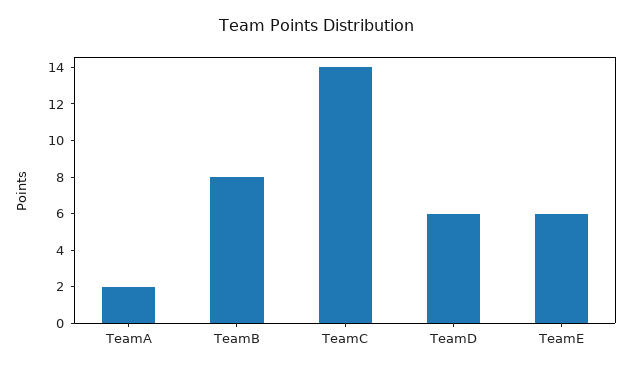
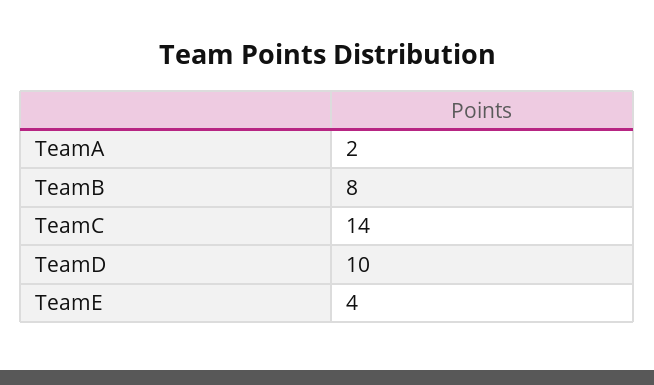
TeamD: 6 -> 10
TeamE: 6 -> 4

